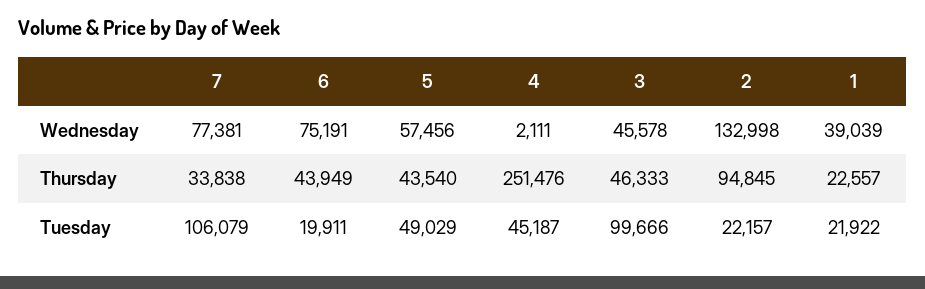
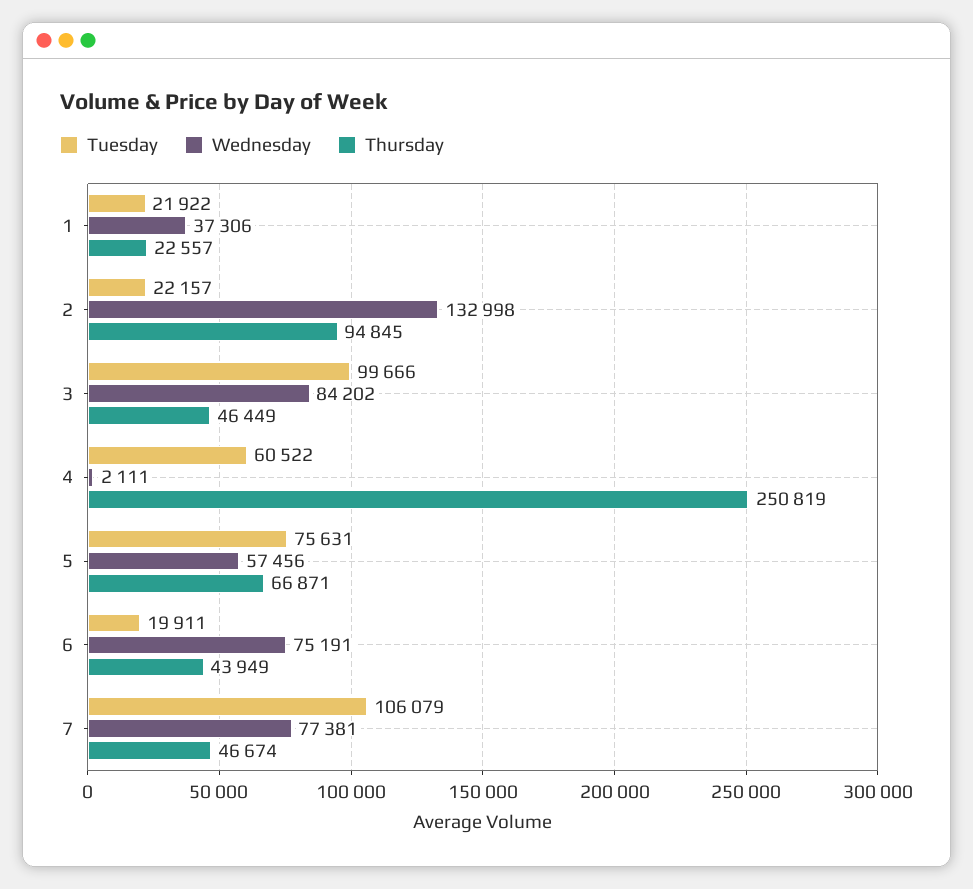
Wednesday, 3: 45578 -> 84202
Wednesday, 1: 39039 -> 37306
Thursday, 7: 33838 -> 46674
Thursday, 5: 43540 -> 66871
Thursday, 4: 251476 -> 250819
Thursday, 3: 46333 -> 46449
Tuesday, 5: 49029 -> 75631
Tuesday, 4: 45187 -> 60522

